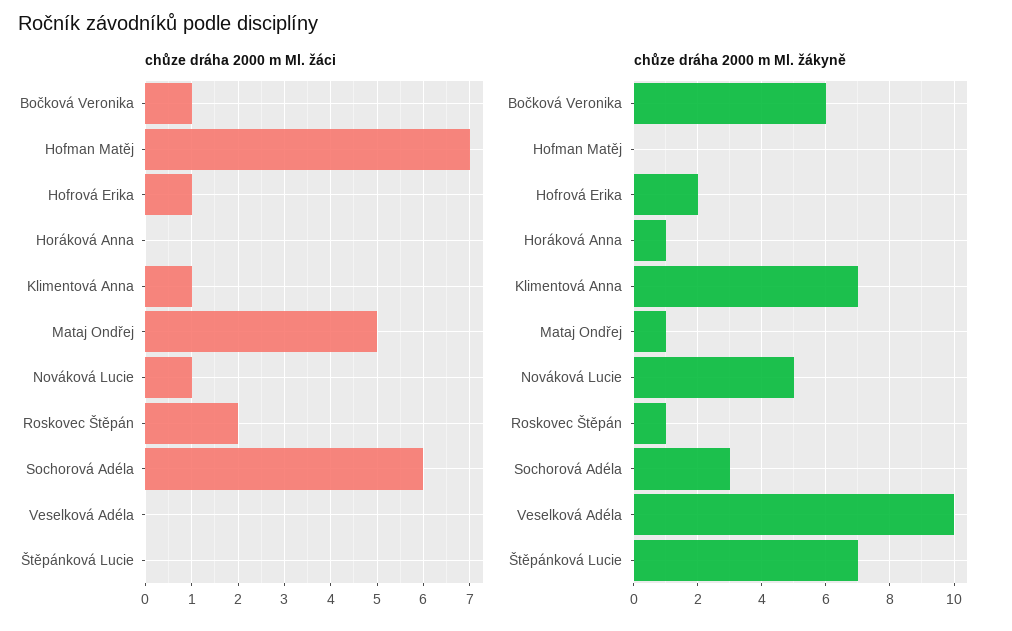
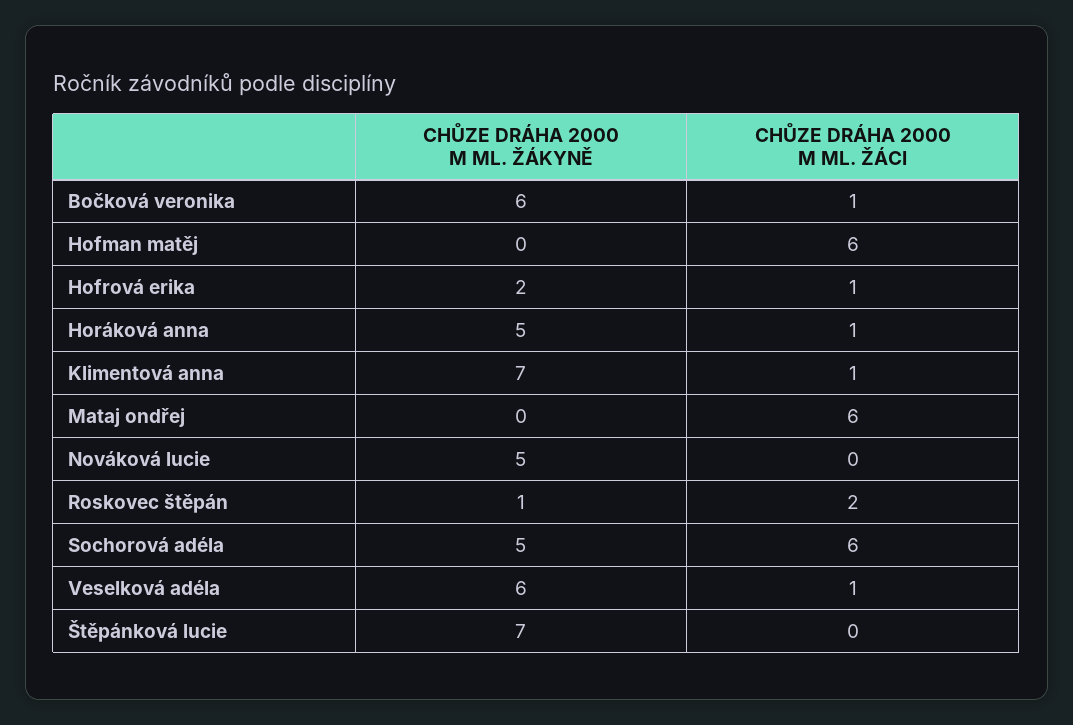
chůze dráha 2000 m Ml. žáci, Hofman Matěj: 7 -> 6
chůze dráha 2000 m Ml. žáci, Horáková Anna: 0 -> 1
chůze dráha 2000 m Ml. žáci, Mataj Ondřej: 5 -> 6
chůze dráha 2000 m Ml. žáci, Nováková Lucie: 1 -> 0
chůze dráha 2000 m Ml. žáci, Veselková Adéla: 0 -> 1
chůze dráha 2000 m Ml. žákyně, Horáková Anna: 1 -> 5
chůze dráha 2000 m Ml. žákyně, Mataj Ondřej: 1 -> 0
chůze dráha 2000 m Ml. žákyně, Sochorová Adéla: 3 -> 5
chůze dráha 2000 m Ml. žákyně, Veselková Adéla: 10 -> 6

